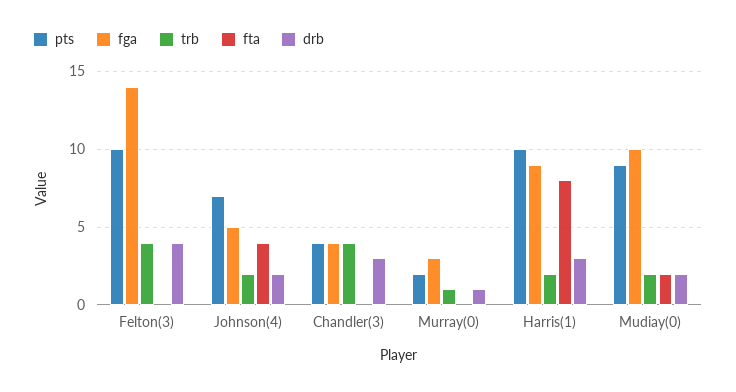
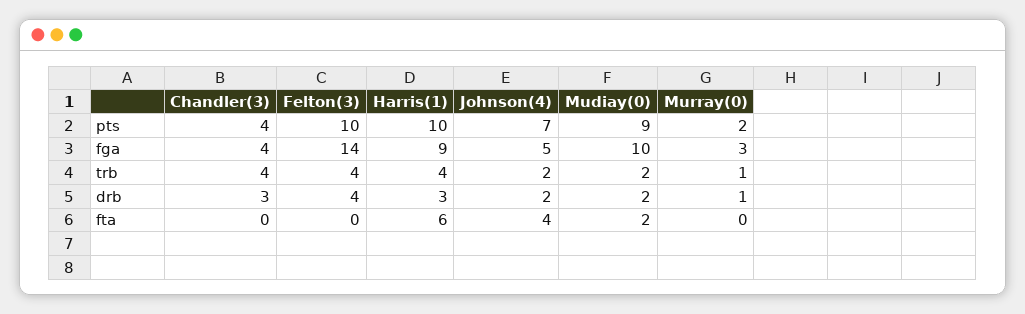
trb, Harris(1): 2 -> 4
fta, Harris(1): 8 -> 6

